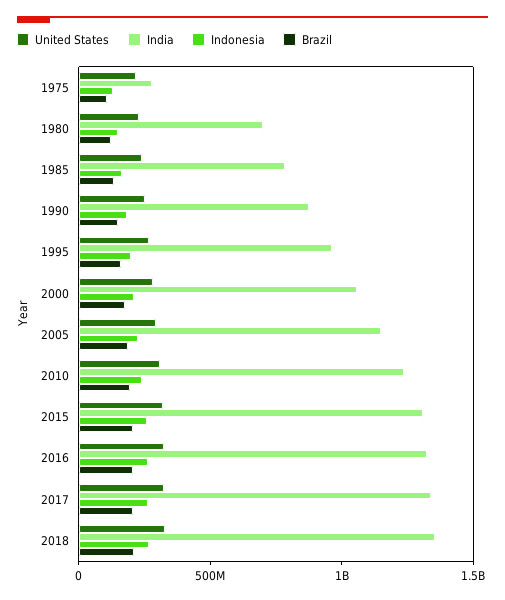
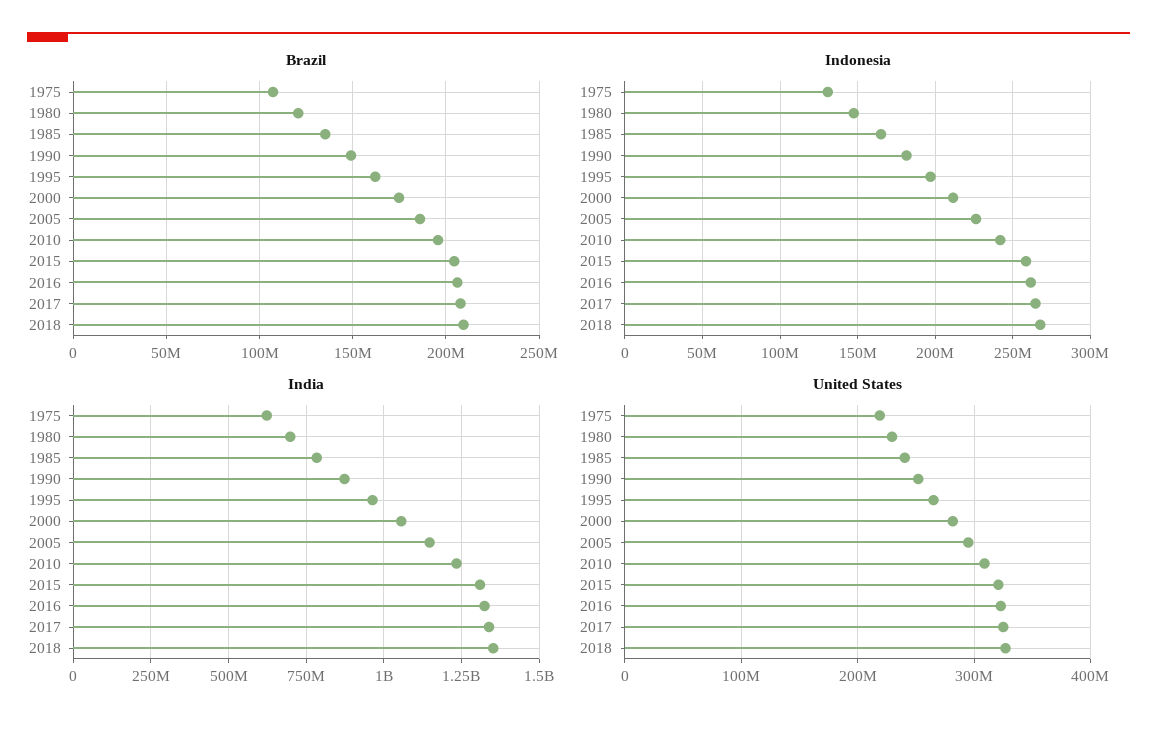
India, 1975: 300000000 -> 625000000

